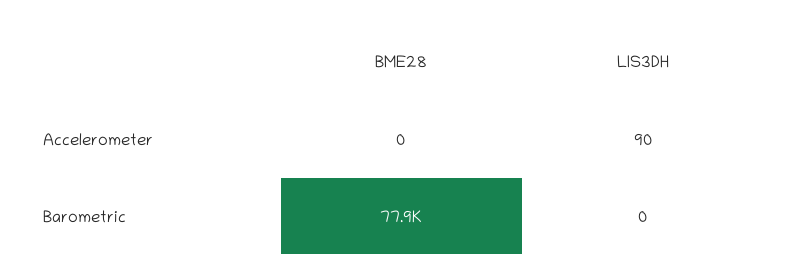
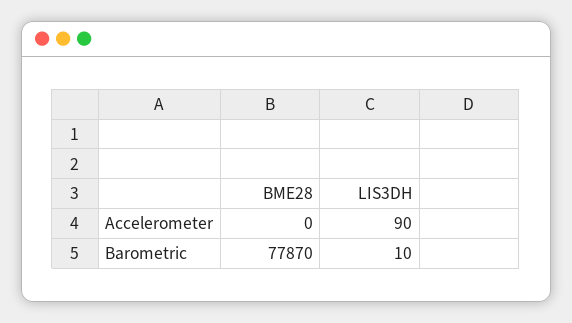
LIS3DH, Barometric: 0 -> 10

